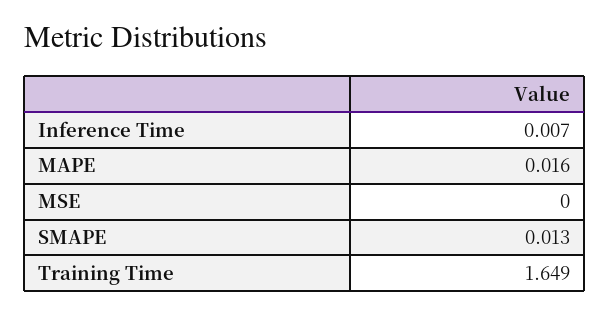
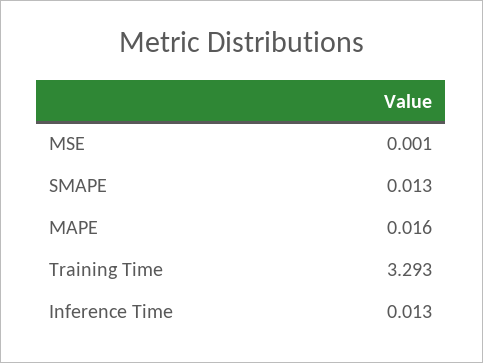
Inference Time: 0.007 -> 0.013
MSE: 0 -> 0.001
Training Time: 1.649 -> 3.293

